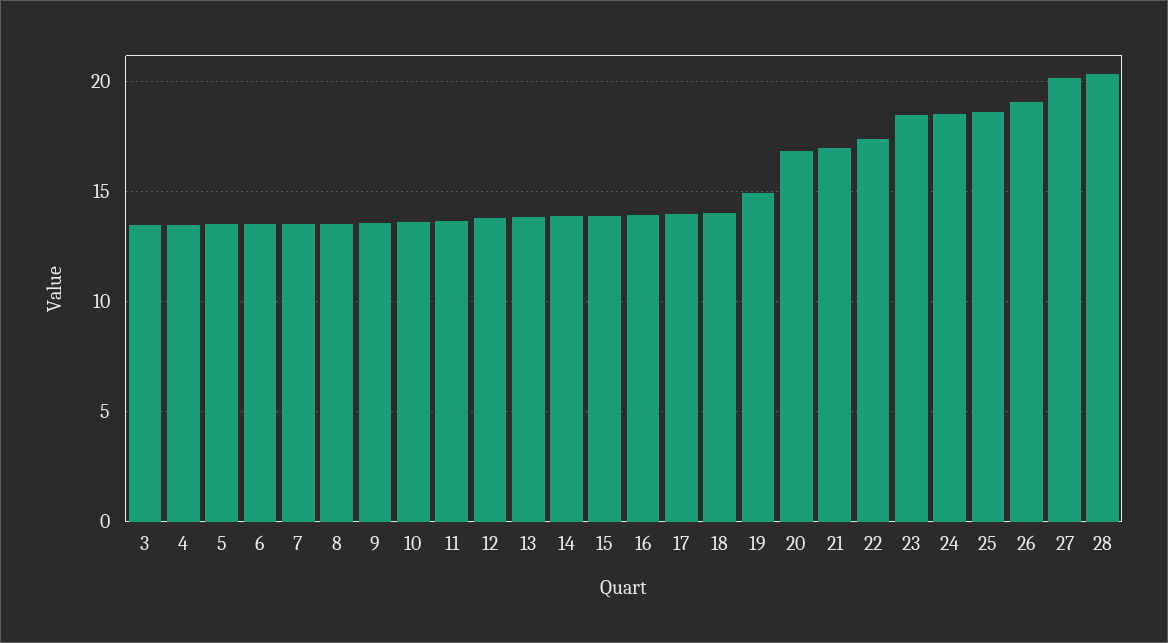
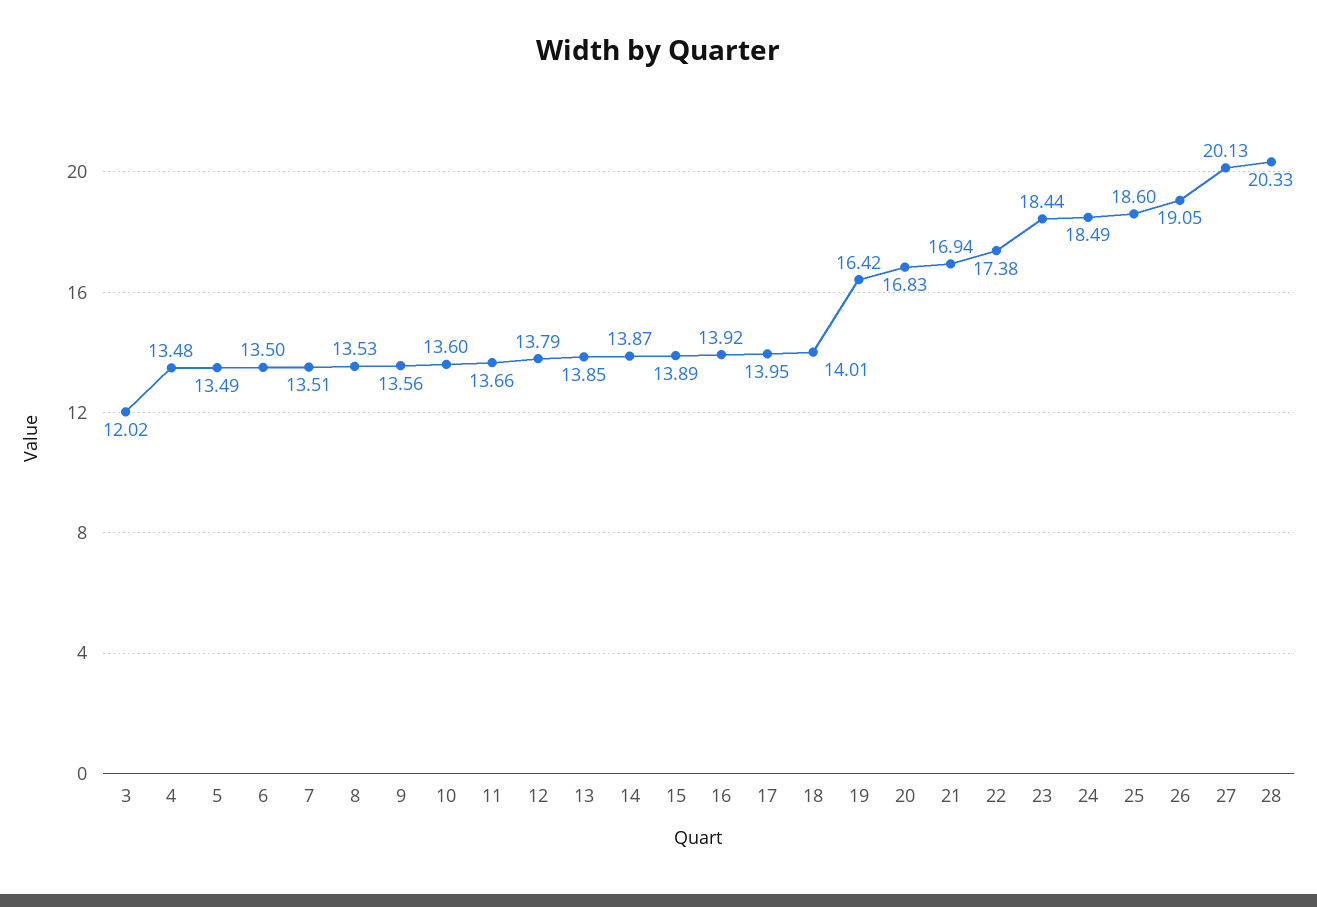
3: 13.5 -> 12.02
19: 15 -> 16.42

